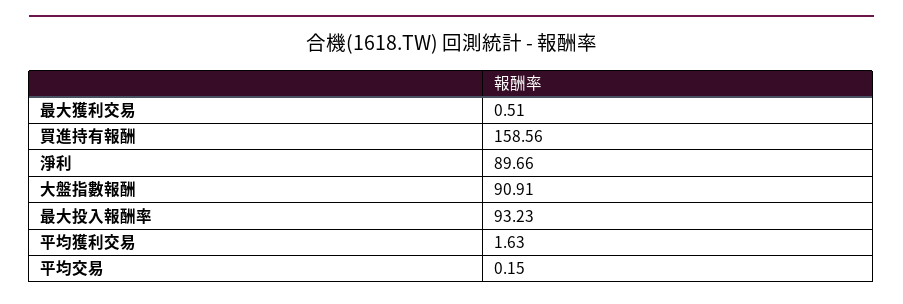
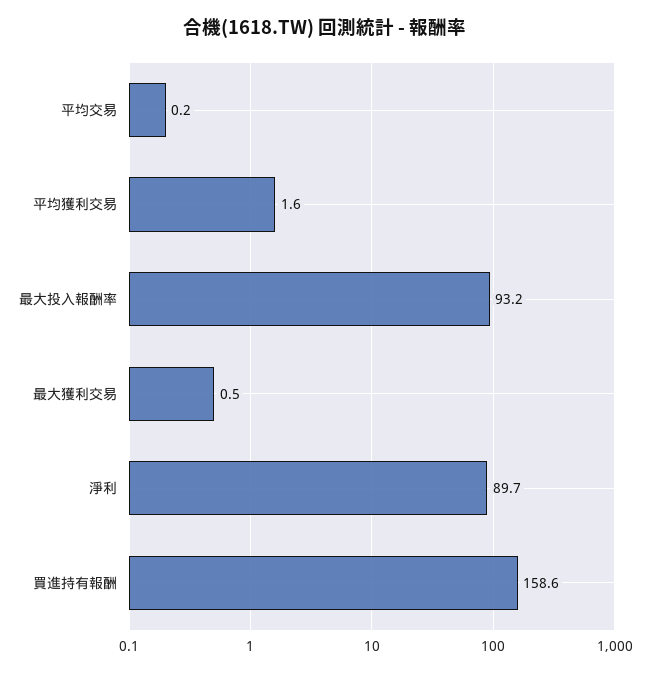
大盤指數報酬: 90.91 -> none

